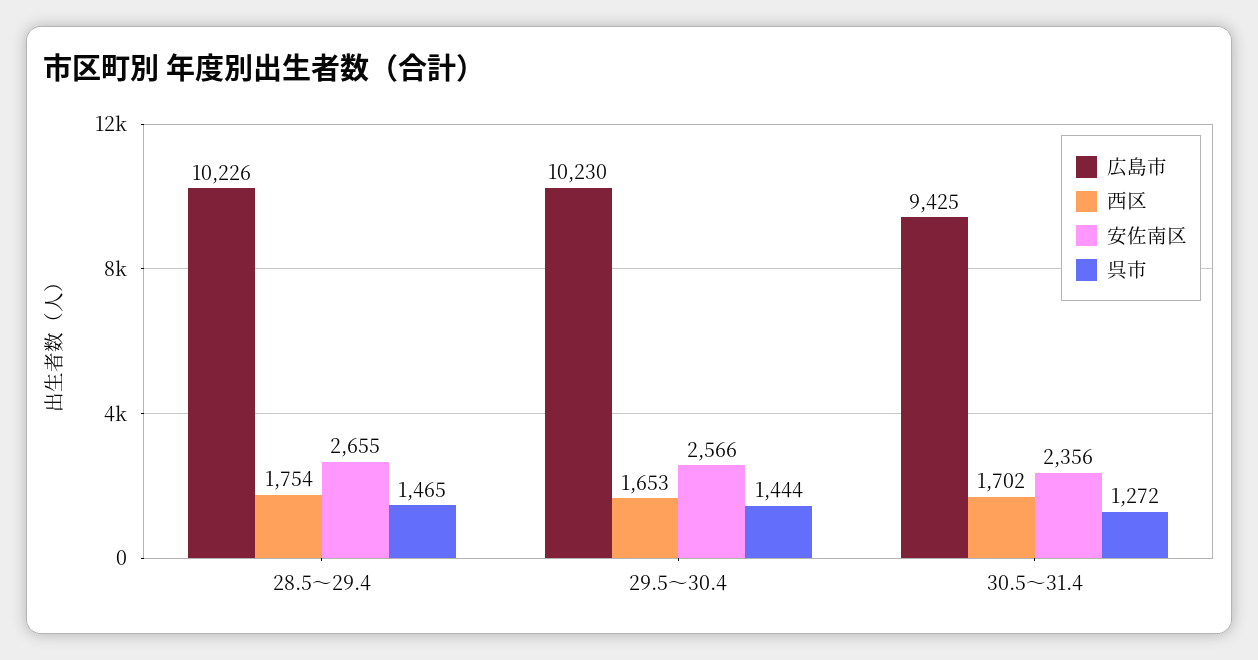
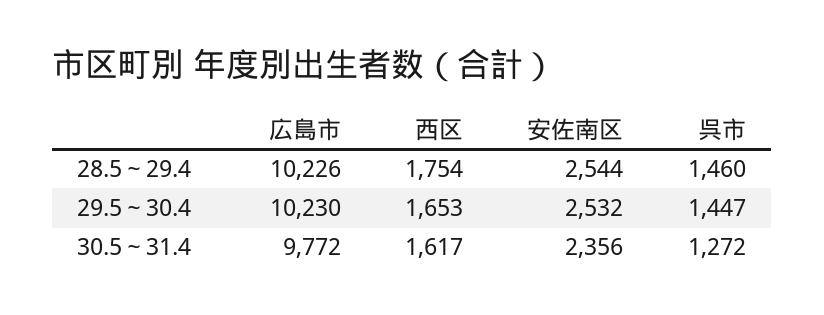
安佐南区, 28.5～29.4: 2655 -> 2544
呉市, 28.5～29.4: 1465 -> 1460
安佐南区, 29.5～30.4: 2566 -> 2532
呉市, 29.5～30.4: 1444 -> 1447
広島市, 30.5～31.4: 9425 -> 9772
西区, 30.5～31.4: 1702 -> 1617

